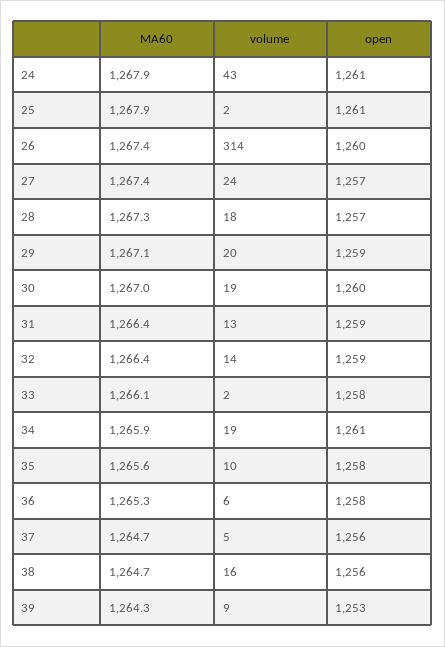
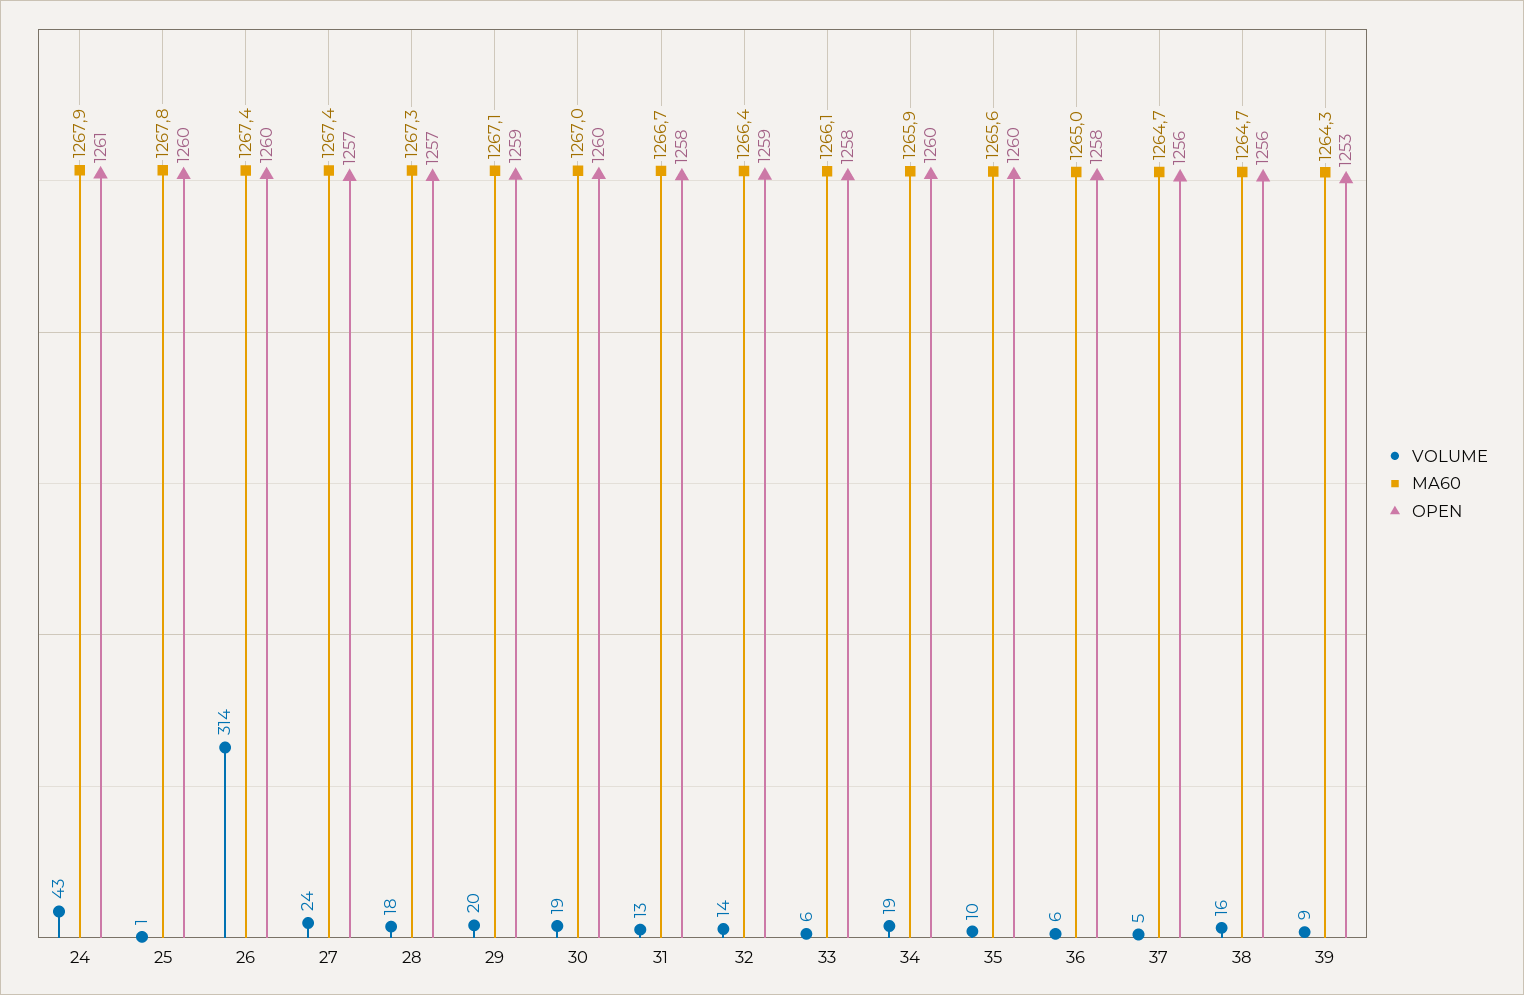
MA60, 25: 1267.9 -> 1267.8
volume, 25: 2 -> 1
open, 25: 1261 -> 1260
MA60, 31: 1266.4 -> 1266.7
open, 31: 1259 -> 1258
volume, 33: 2 -> 6
open, 34: 1261 -> 1260
open, 35: 1258 -> 1260
MA60, 36: 1265.3 -> 1265

